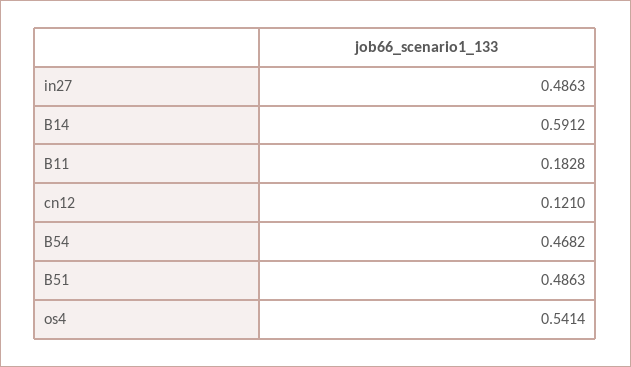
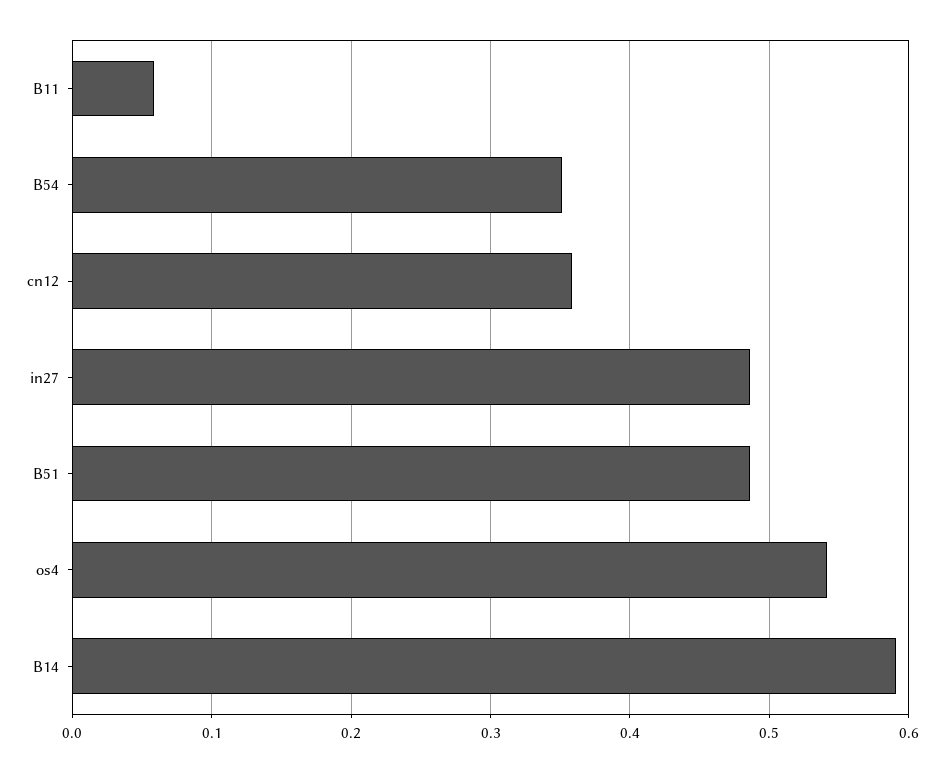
B11: 0.1828 -> 0.06
cn12: 0.121 -> 0.36
B54: 0.4682 -> 0.35

